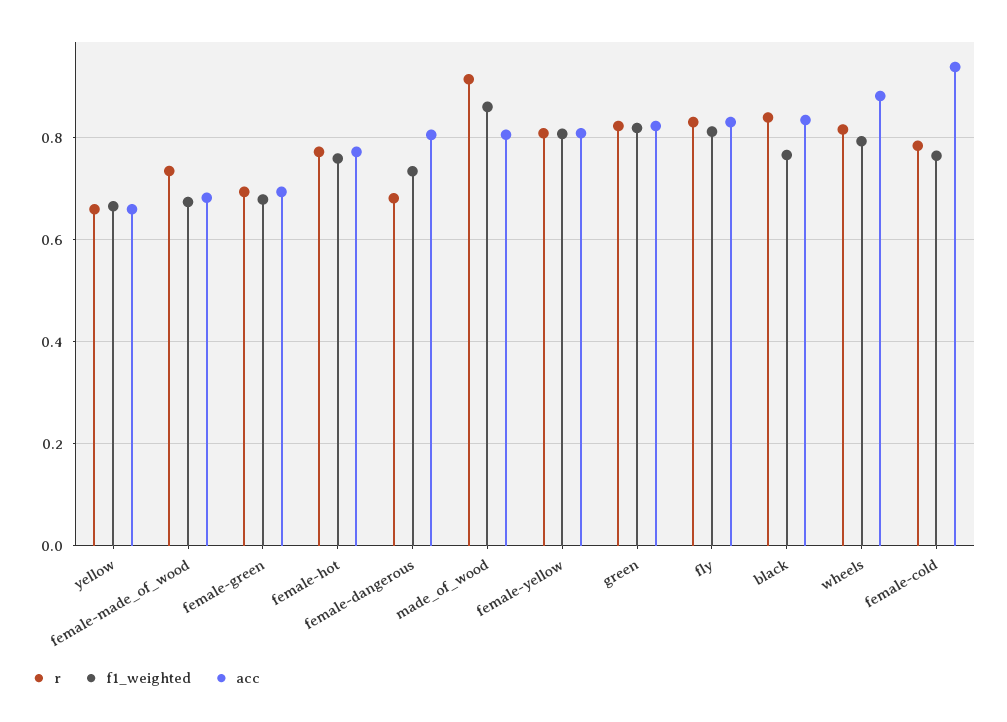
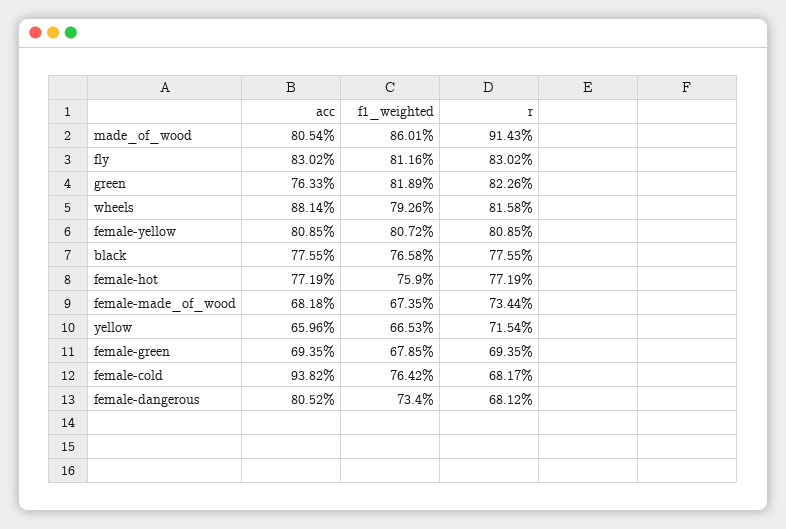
r, yellow: 0.66 -> 0.7154
acc, green: 0.82 -> 0.7633
r, black: 0.84 -> 0.7755
acc, black: 0.84 -> 0.7755
r, female-cold: 0.78 -> 0.6817

